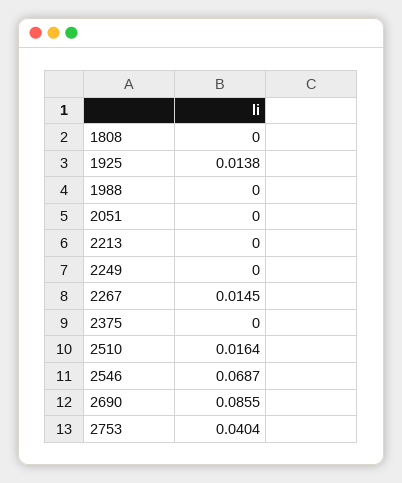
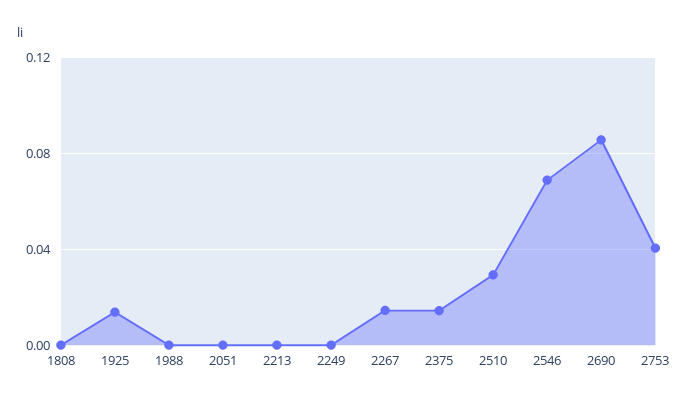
2375: 0 -> 0.015
2510: 0.0164 -> 0.03

